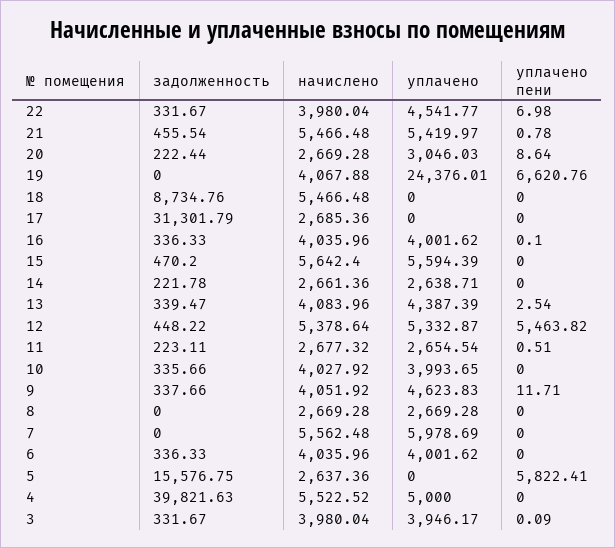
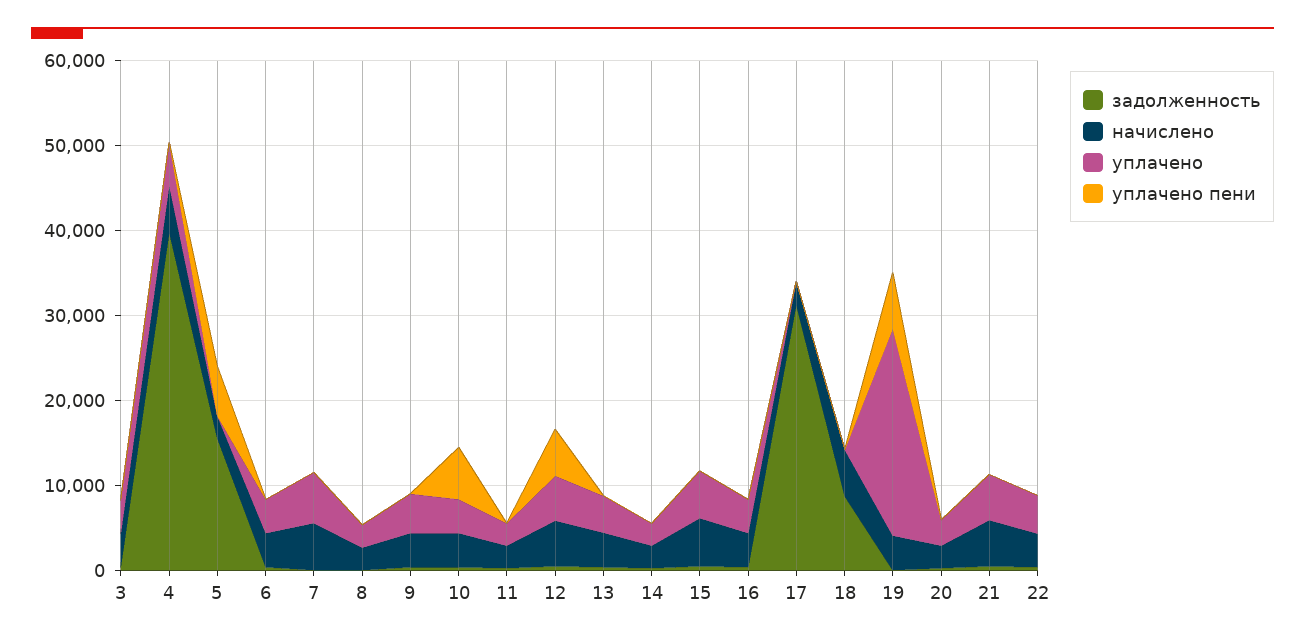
уплачено пени, 10: 0 -> 6000

